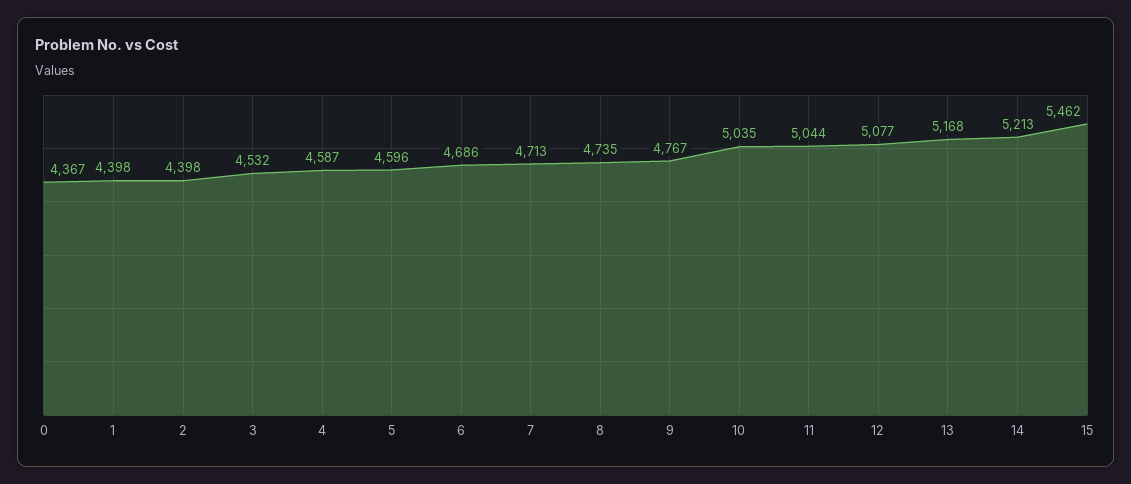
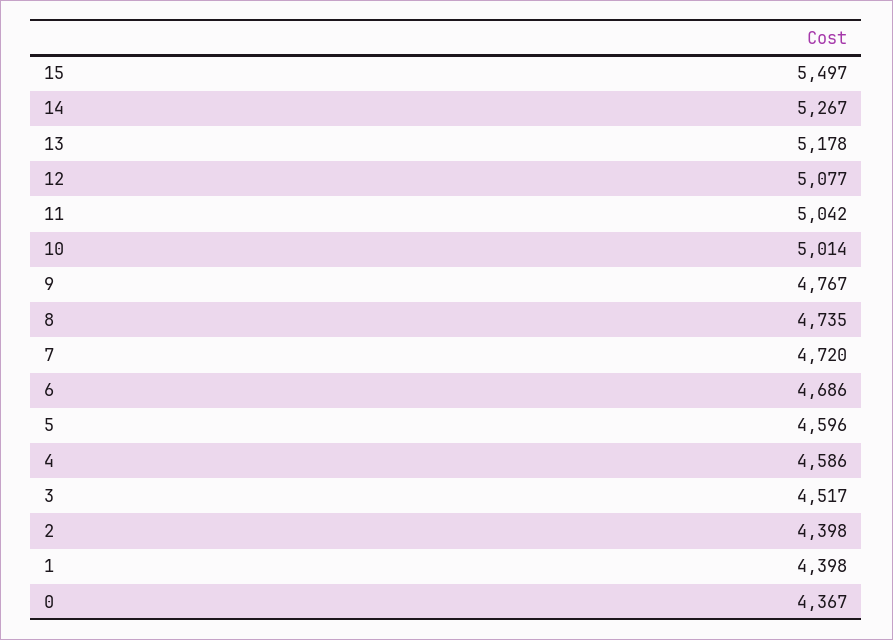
3: 4532 -> 4517
4: 4587 -> 4586
7: 4713 -> 4720
10: 5035 -> 5014
11: 5044 -> 5042
13: 5168 -> 5178
14: 5213 -> 5267
15: 5462 -> 5497

